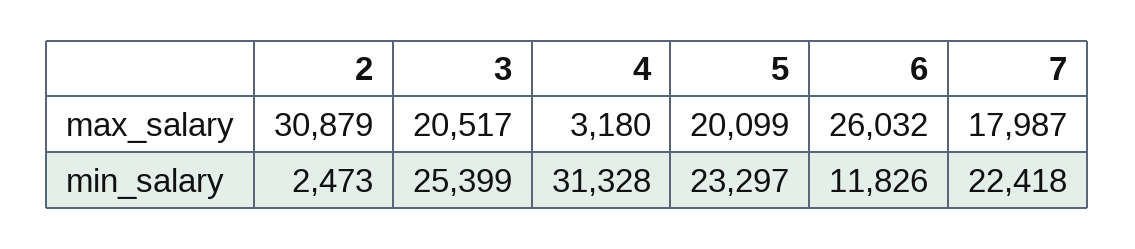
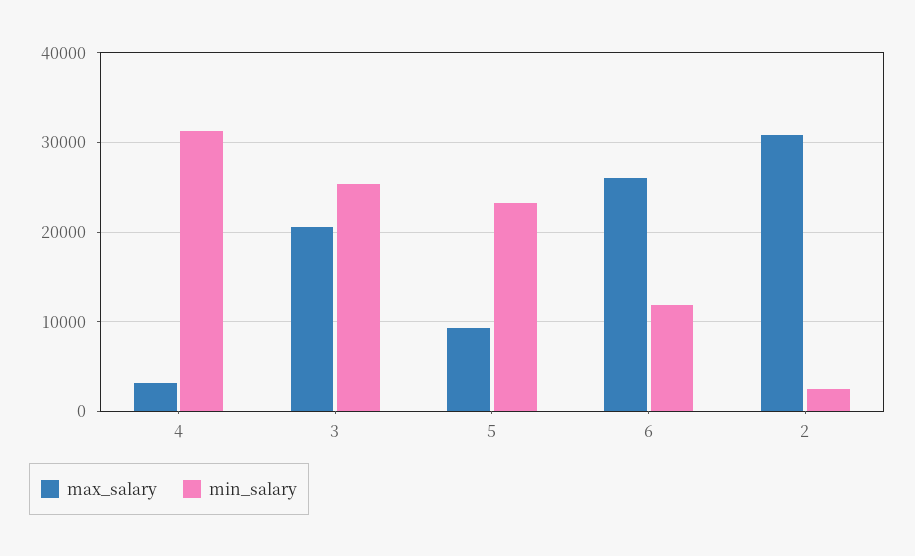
max_salary, 5: 20099 -> 9000
max_salary, 7: 17987 -> none
min_salary, 7: 22418 -> none

